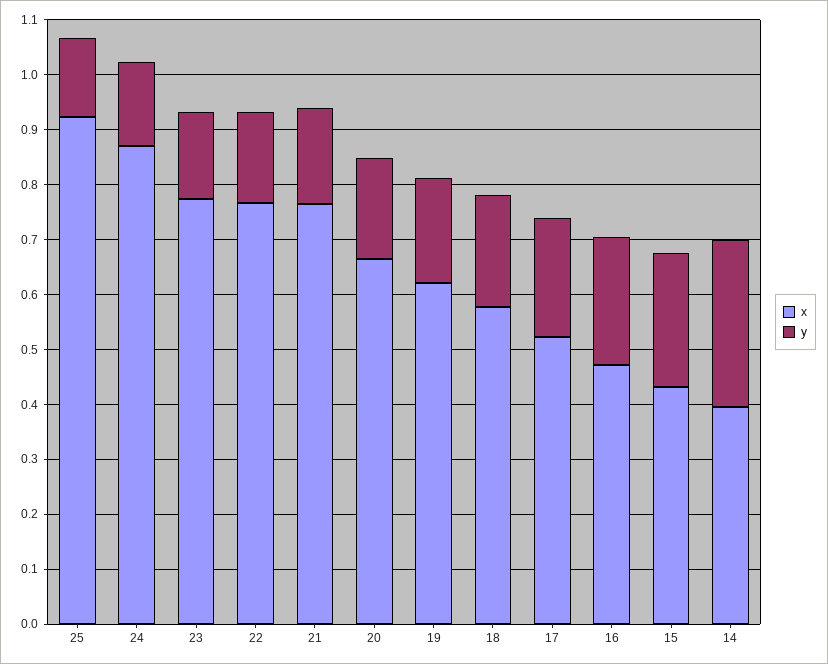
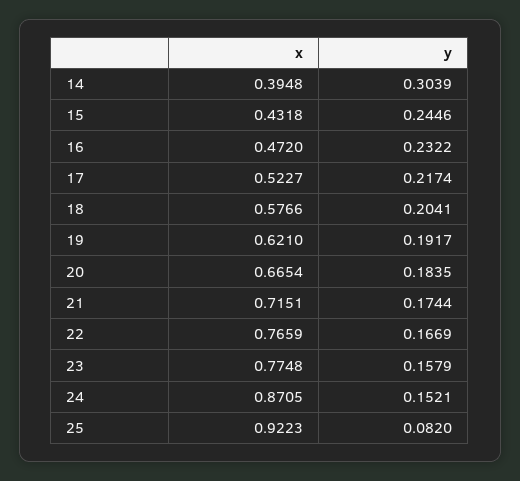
y, 25: 0.14 -> 0.082
x, 21: 0.76 -> 0.7151

